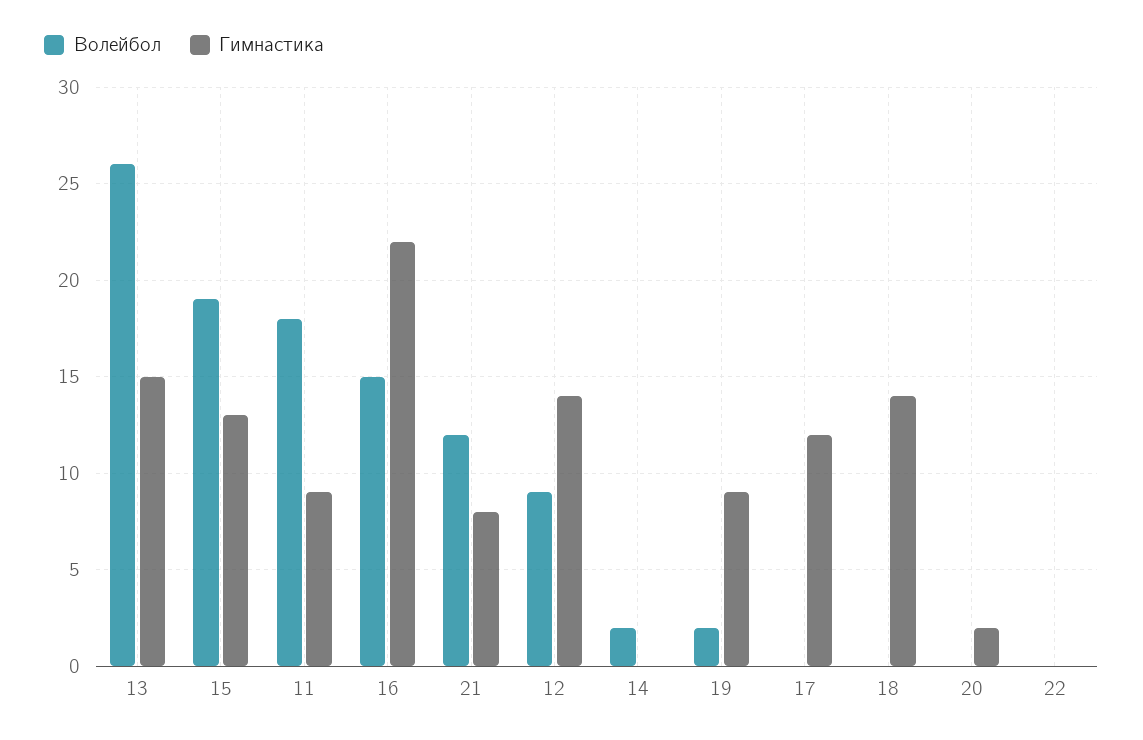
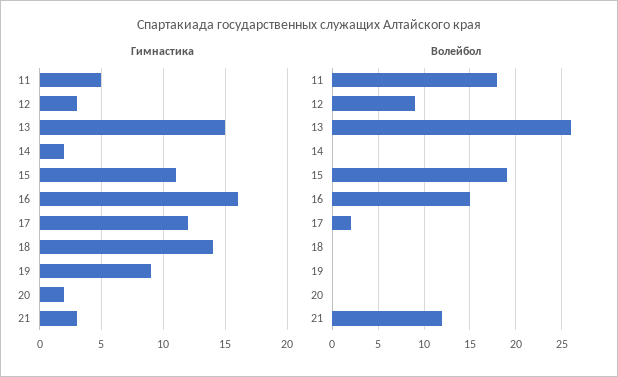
Гимнастика, 15: 13 -> 11
Гимнастика, 11: 9 -> 5
Гимнастика, 16: 22 -> 16
Гимнастика, 21: 8 -> 3
Гимнастика, 12: 14 -> 3
Волейбол, 14: 2 -> 0
Гимнастика, 14: 0 -> 2
Волейбол, 19: 2 -> 0
Волейбол, 17: 0 -> 2
Волейбол, 22: 0 -> none
Гимнастика, 22: 0 -> none

